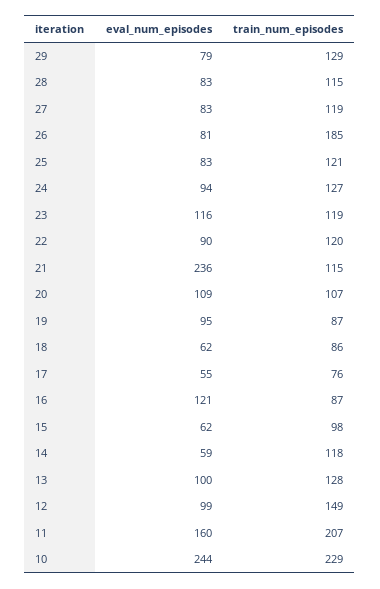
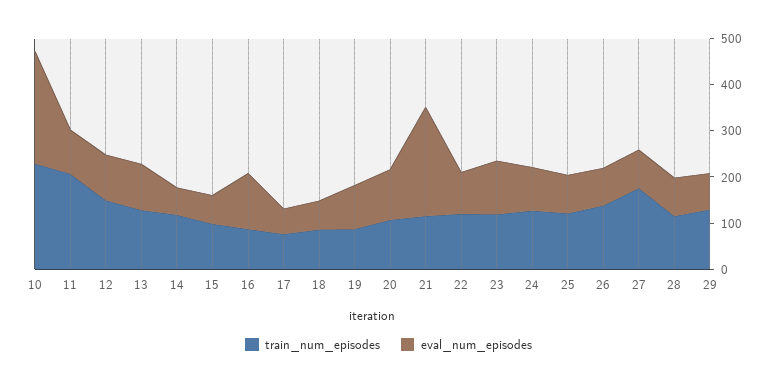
train_num_episodes, 27: 119 -> 180
train_num_episodes, 26: 185 -> 140
eval_num_episodes, 11: 160 -> 100

